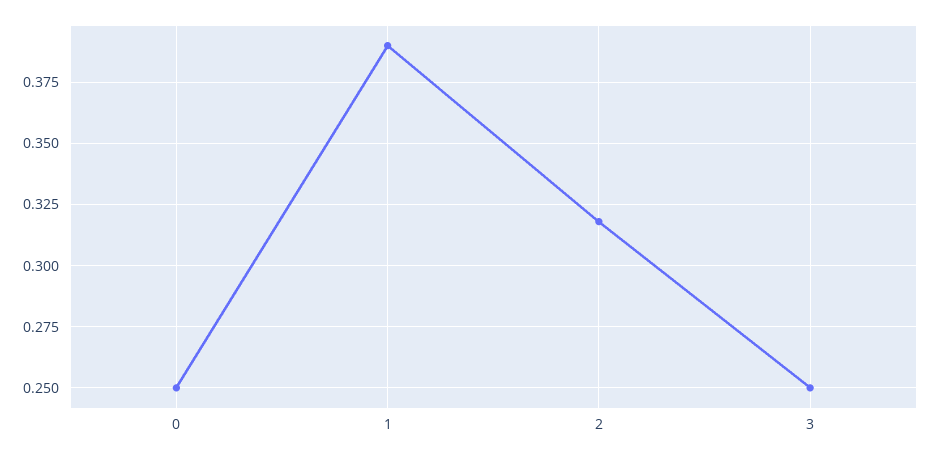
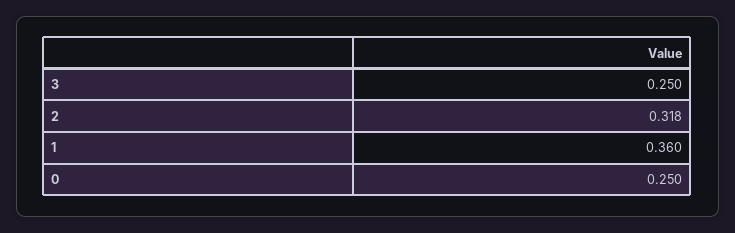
1: 0.39 -> 0.36

